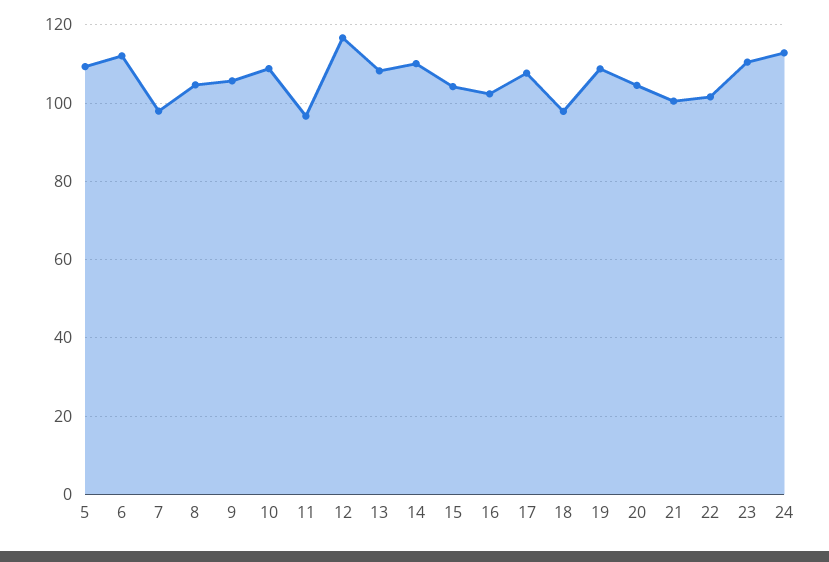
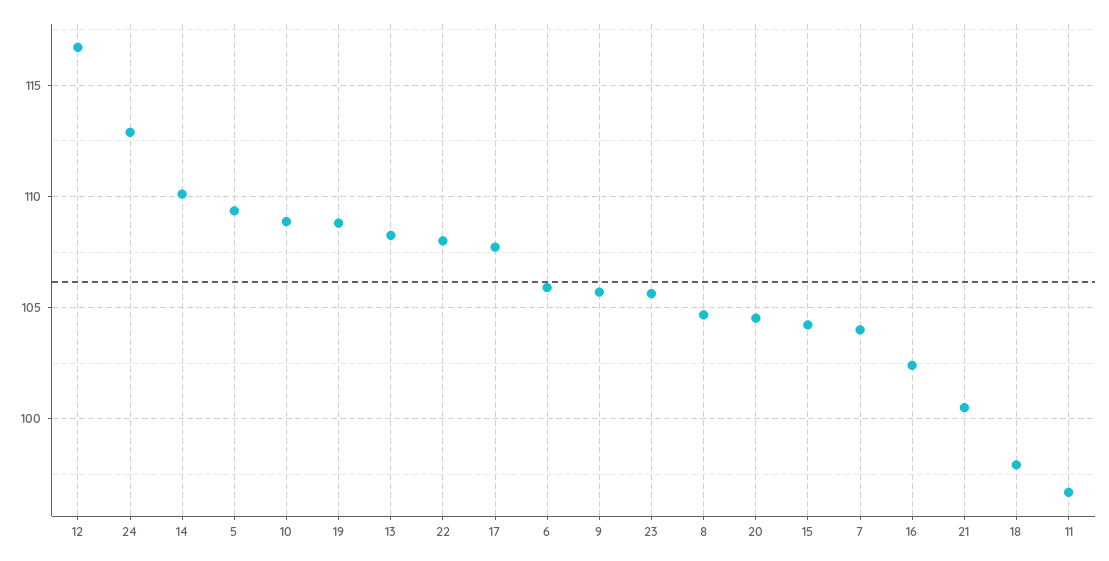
6: 112 -> 106
7: 98 -> 104
22: 102 -> 108
23: 110 -> 105.5

